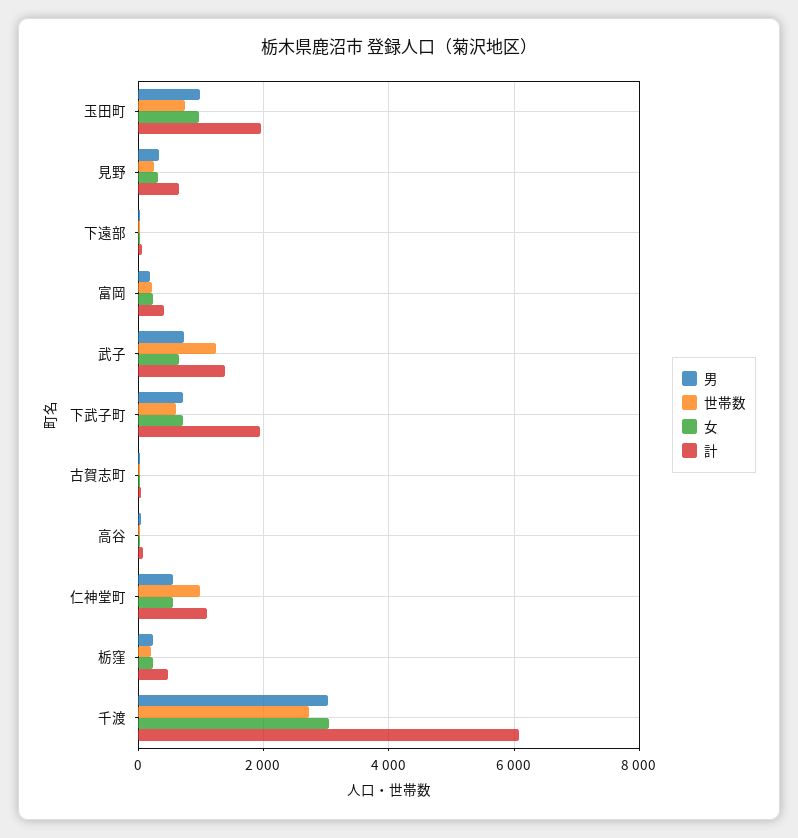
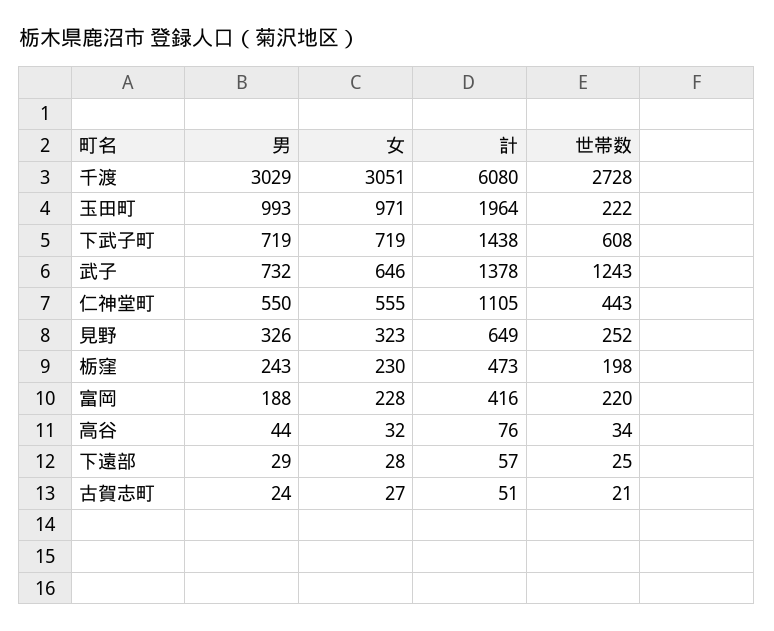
世帯数, 玉田町: 800 -> 222
計, 下武子町: 2000 -> 1438
世帯数, 仁神堂町: 1000 -> 443

